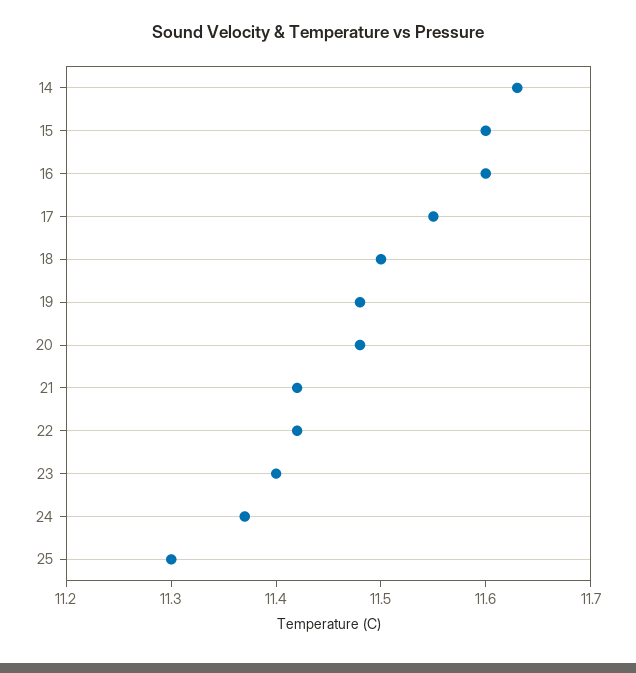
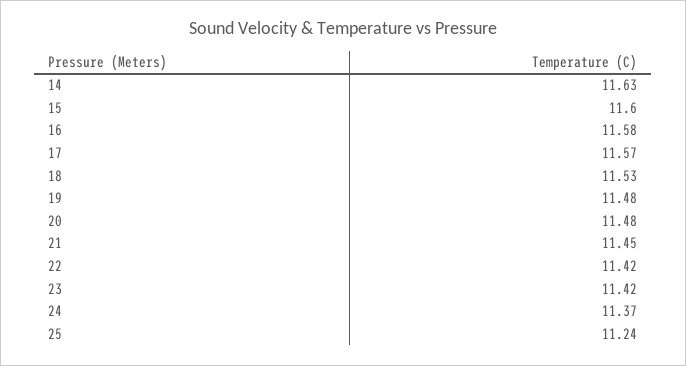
16: 11.6 -> 11.58
17: 11.55 -> 11.57
18: 11.5 -> 11.53
21: 11.42 -> 11.45
23: 11.4 -> 11.42
25: 11.3 -> 11.24

